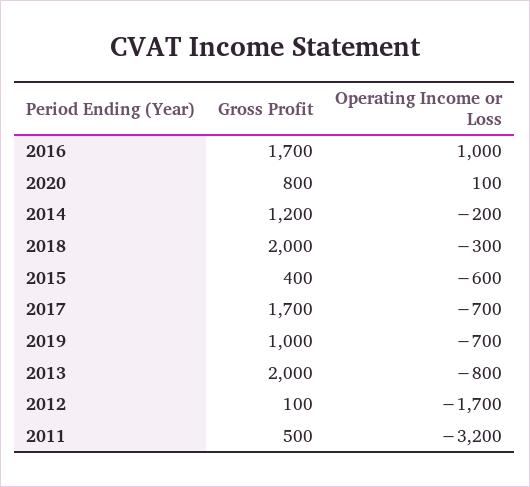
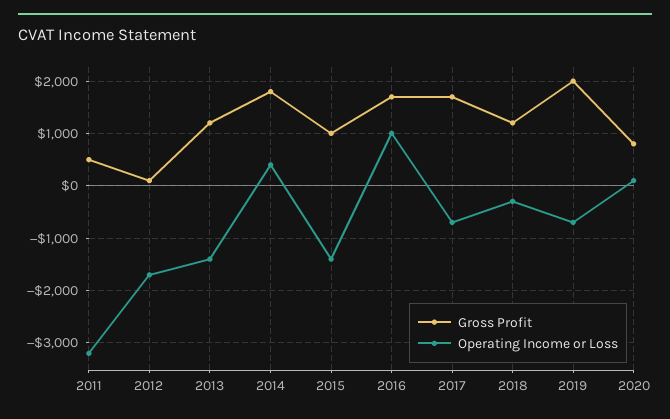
Gross Profit, 2014: 1200 -> 1800
Operating Income or Loss, 2014: -200 -> 400
Gross Profit, 2018: 2000 -> 1200
Gross Profit, 2015: 400 -> 1000
Operating Income or Loss, 2015: -600 -> -1400
Gross Profit, 2019: 1000 -> 2000
Gross Profit, 2013: 2000 -> 1200
Operating Income or Loss, 2013: -800 -> -1400

